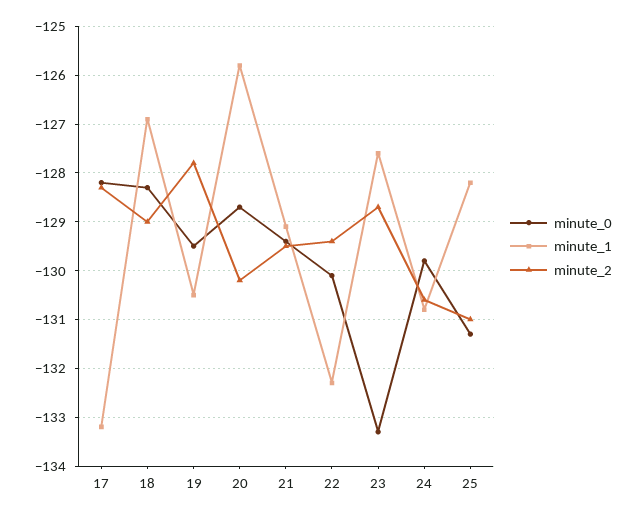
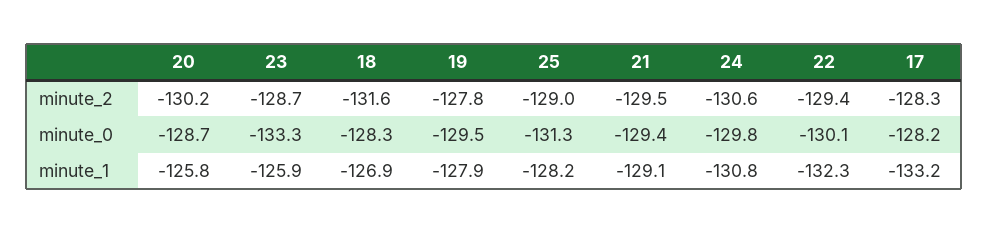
minute_2, 18: -129 -> -131.6
minute_1, 19: -130.5 -> -127.9
minute_1, 23: -127.5 -> -125.9
minute_2, 25: -131 -> -129

